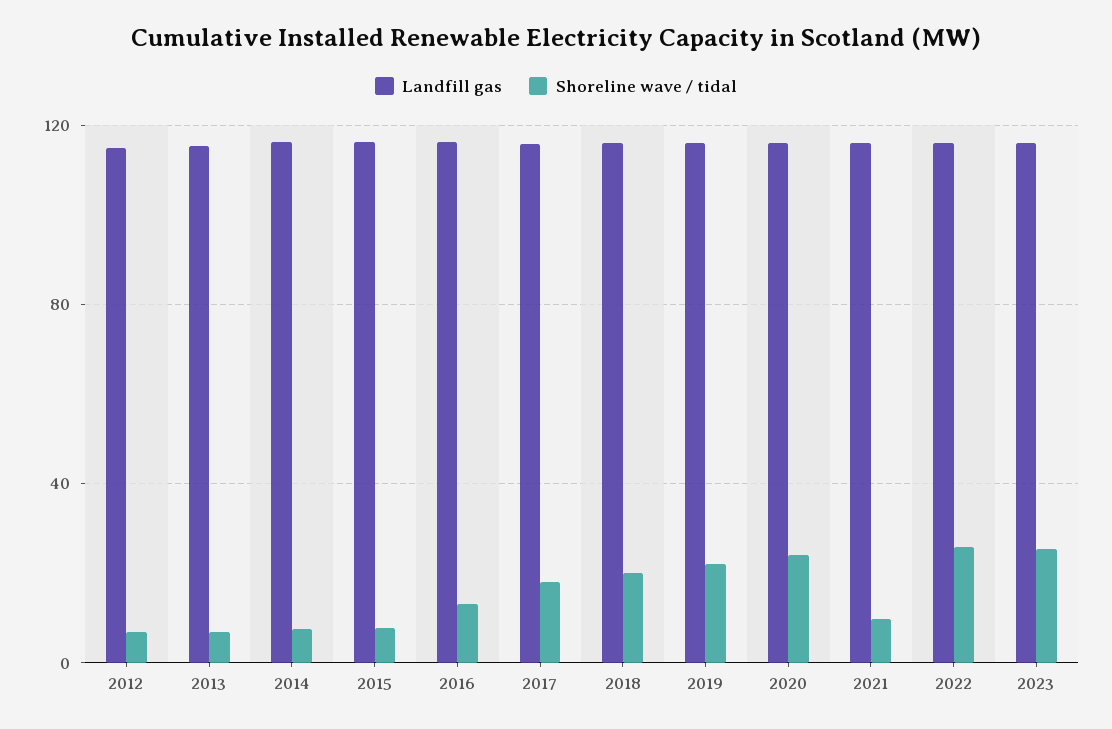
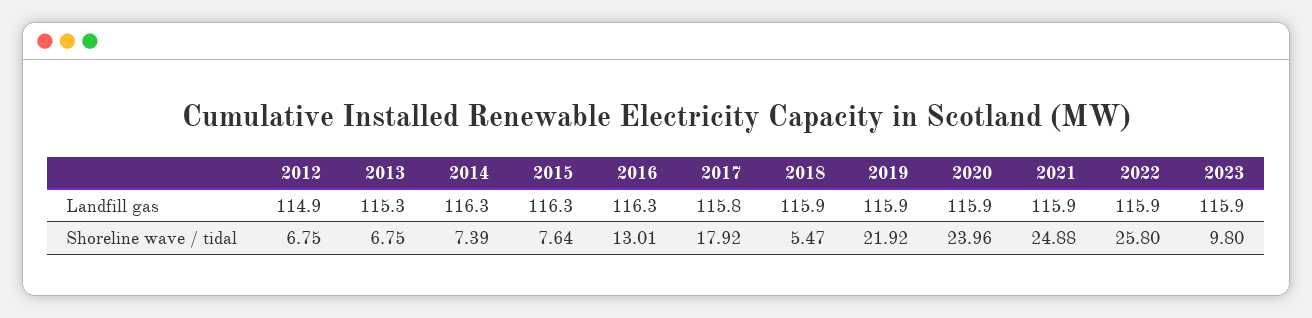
Shoreline wave / tidal, 2018: 20 -> 5.47
Shoreline wave / tidal, 2021: 10 -> 24.88
Shoreline wave / tidal, 2023: 25 -> 9.8

